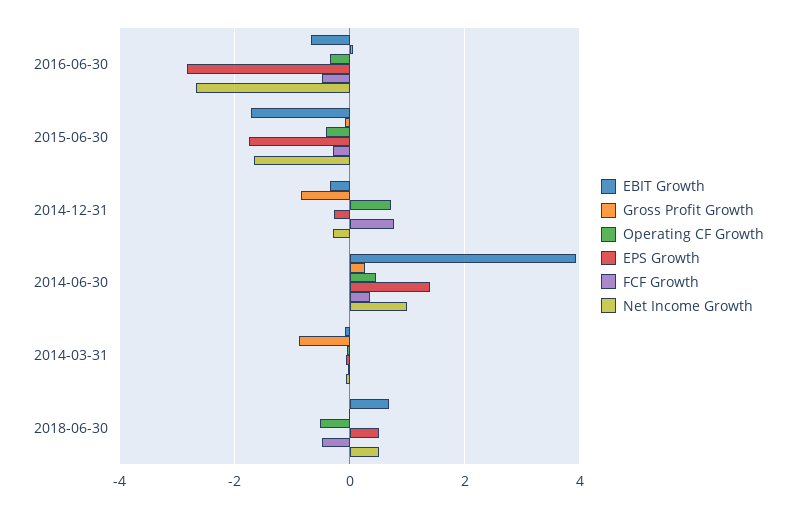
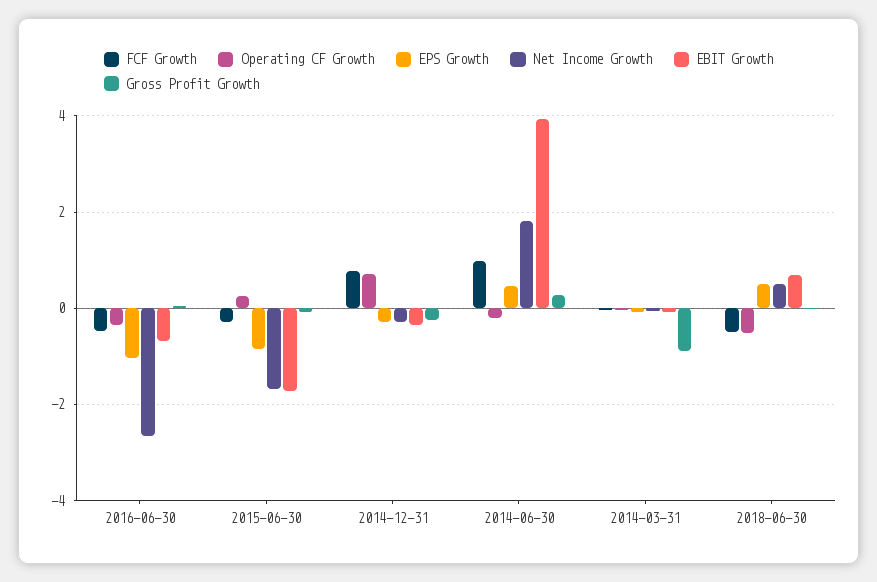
EPS Growth, 2016-06-30: -2.8 -> -1
Operating CF Growth, 2015-06-30: -0.4 -> 0.2
EPS Growth, 2015-06-30: -1.8 -> -0.8
Gross Profit Growth, 2014-12-31: -0.8 -> -0.2
Operating CF Growth, 2014-06-30: 0.4 -> -0.2
EPS Growth, 2014-06-30: 1.4 -> 0.4
FCF Growth, 2014-06-30: 0.4 -> 1
Net Income Growth, 2014-06-30: 1 -> 1.8

